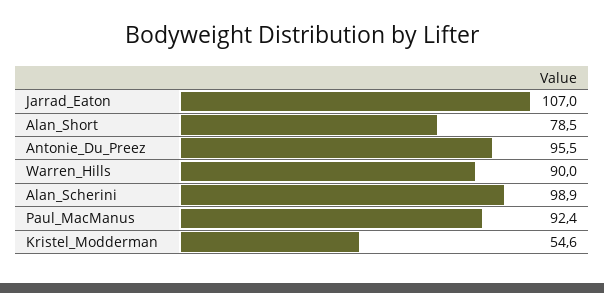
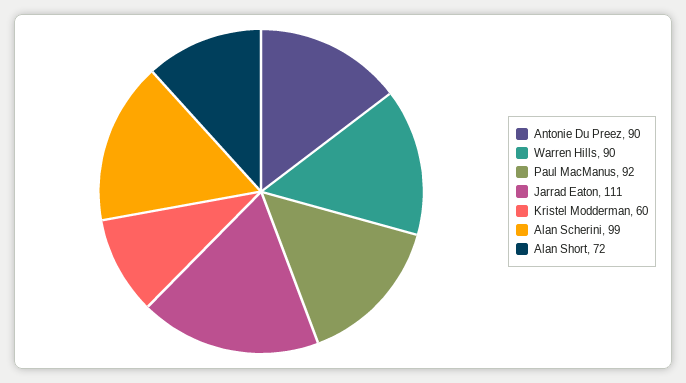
Jarrad_Eaton: 107 -> 111
Alan_Short: 78.5 -> 72
Antonie_Du_Preez: 95.5 -> 90
Kristel_Modderman: 54.6 -> 60

